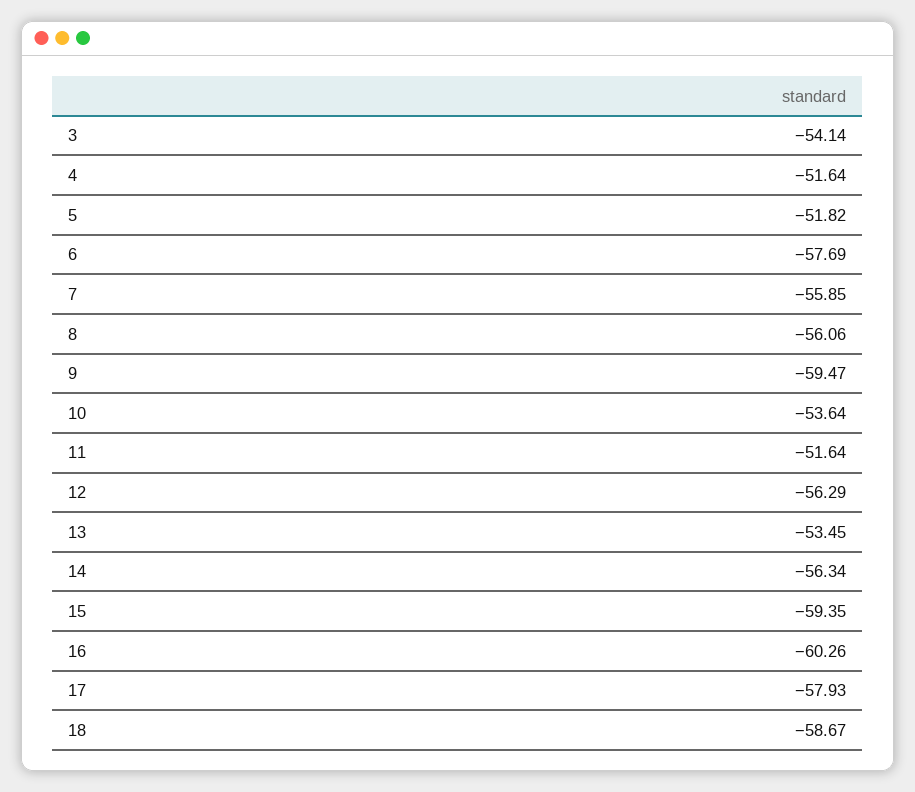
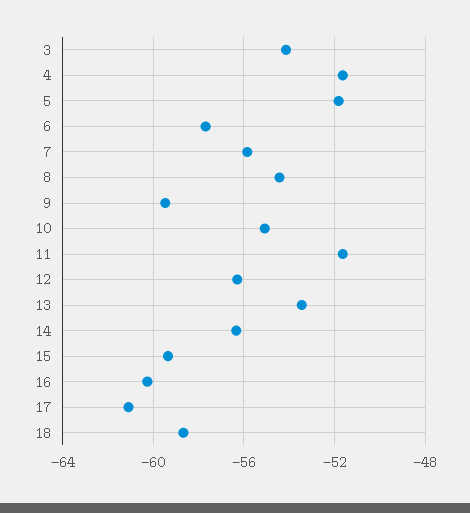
8: -56.06 -> -54.5
10: -53.64 -> -55
17: -57.93 -> -61

